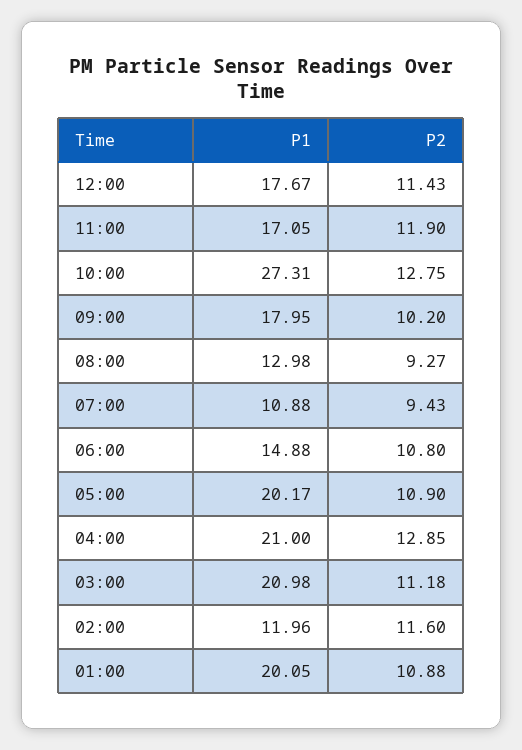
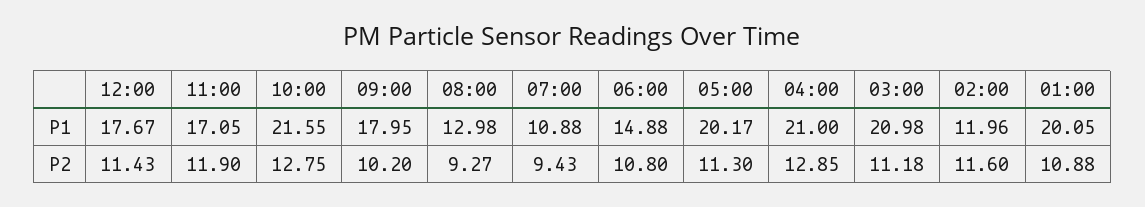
P1, 10:00: 27.31 -> 21.55
P2, 05:00: 10.9 -> 11.3

